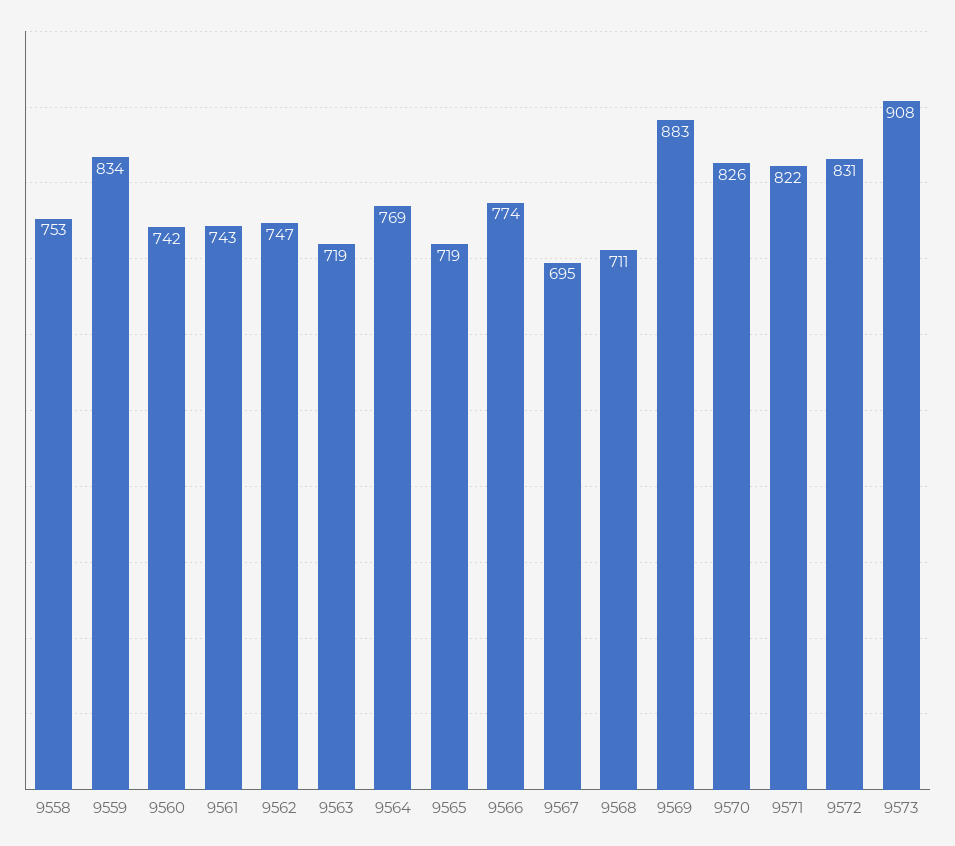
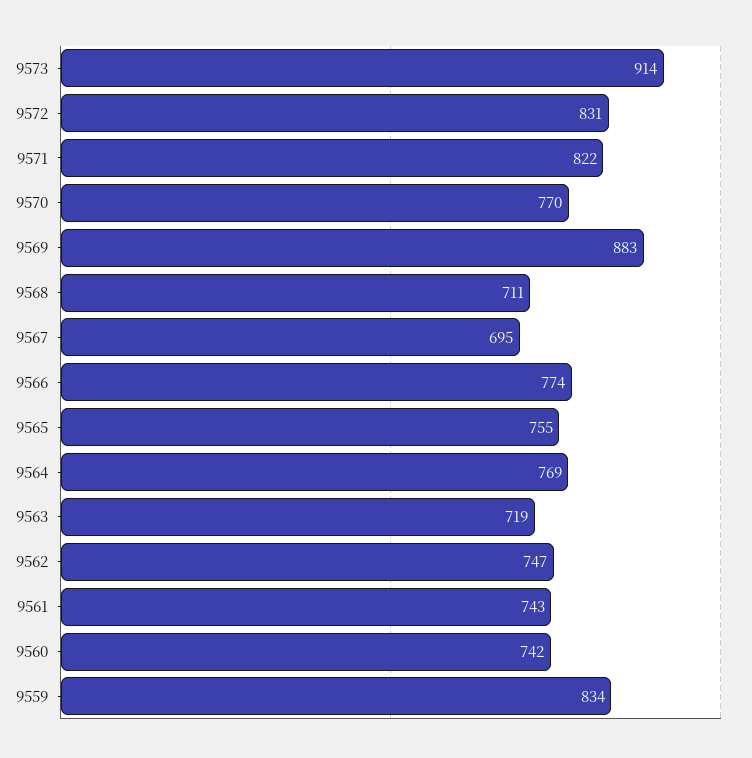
9558: 753 -> none
9565: 719 -> 755
9570: 826 -> 770
9573: 908 -> 914

